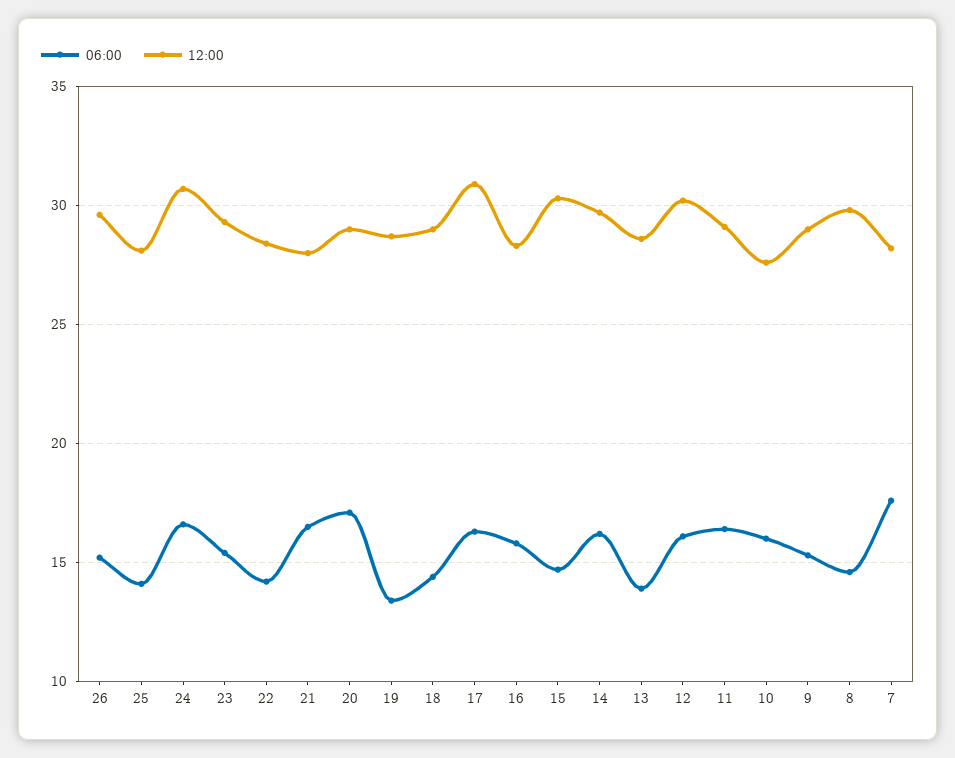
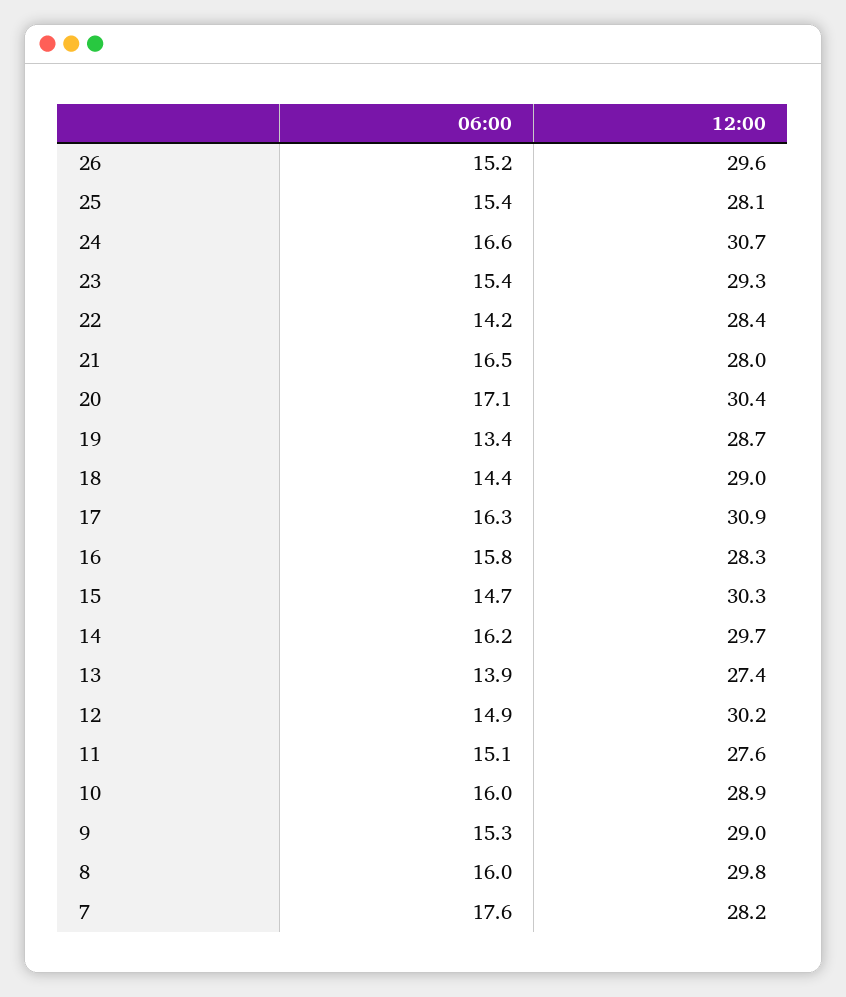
06:00, 25: 14 -> 15.4
12:00, 20: 29 -> 30.4
12:00, 13: 28.5 -> 27.4
06:00, 12: 16 -> 14.9
06:00, 11: 16.5 -> 15.1
12:00, 11: 29 -> 27.6
12:00, 10: 27.5 -> 28.9
06:00, 8: 14.5 -> 16

